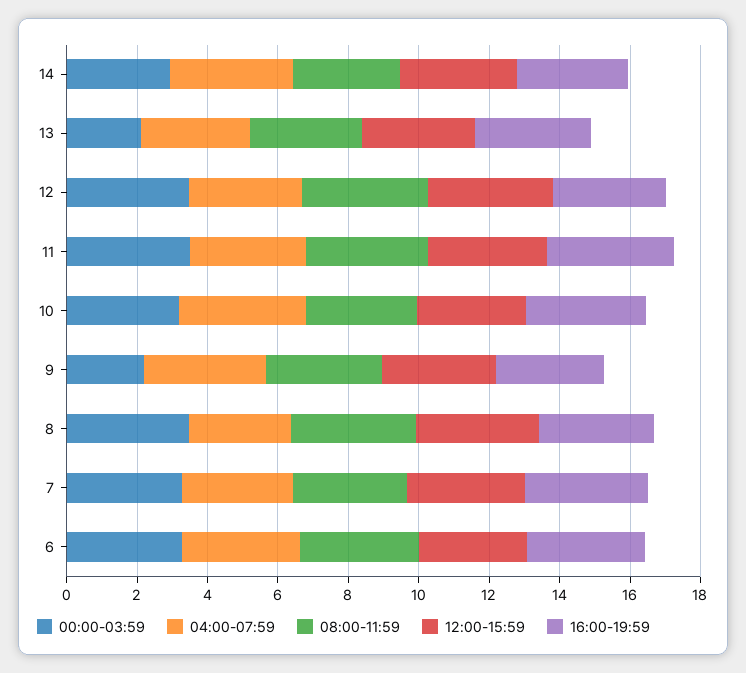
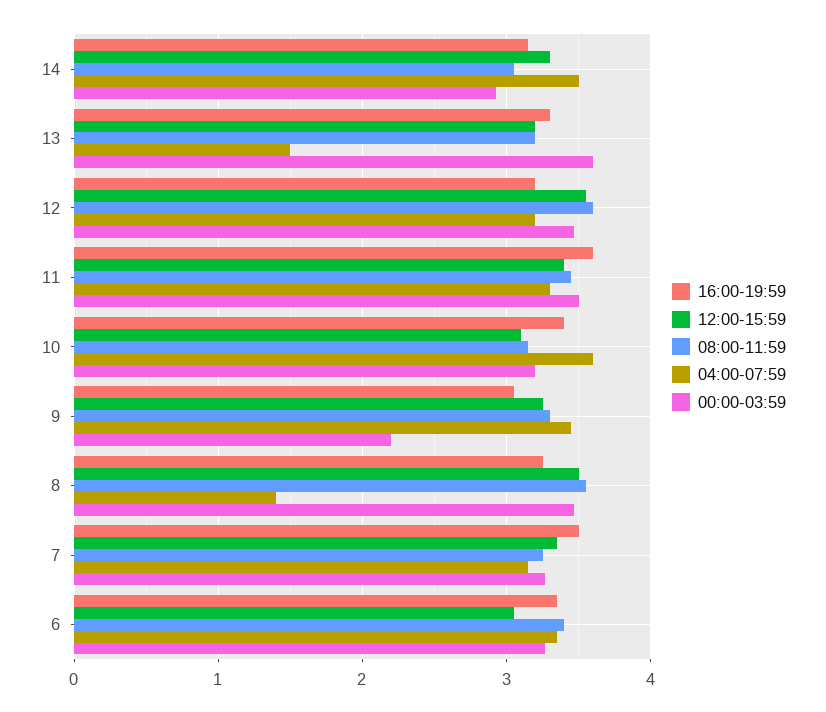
00:00-03:59, 13: 2 -> 3.6
04:00-07:59, 13: 3 -> 1.5
04:00-07:59, 8: 3 -> 1.4

